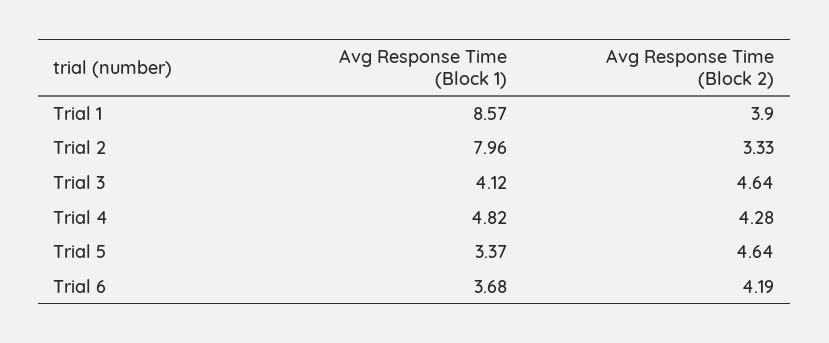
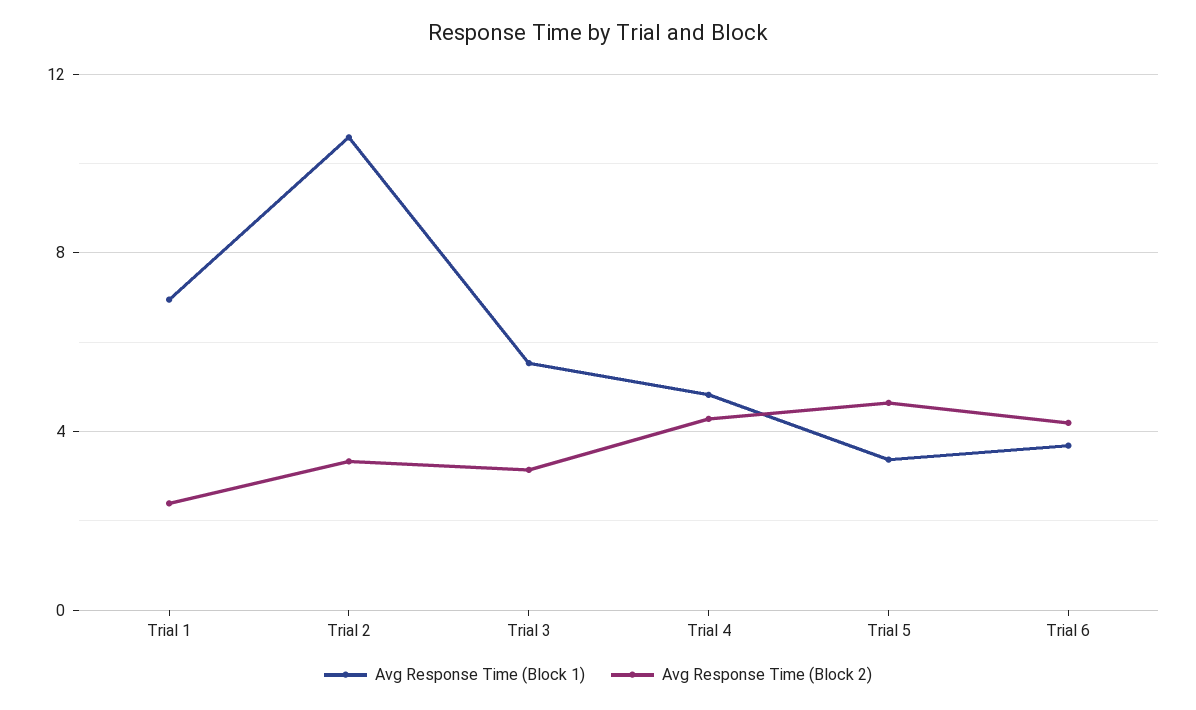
Avg Response Time (Block 1), Trial 1: 8.57 -> 7
Avg Response Time (Block 2), Trial 1: 3.9 -> 2.5
Avg Response Time (Block 1), Trial 2: 7.96 -> 10.5
Avg Response Time (Block 1), Trial 3: 4.12 -> 5.5
Avg Response Time (Block 2), Trial 3: 4.64 -> 3

